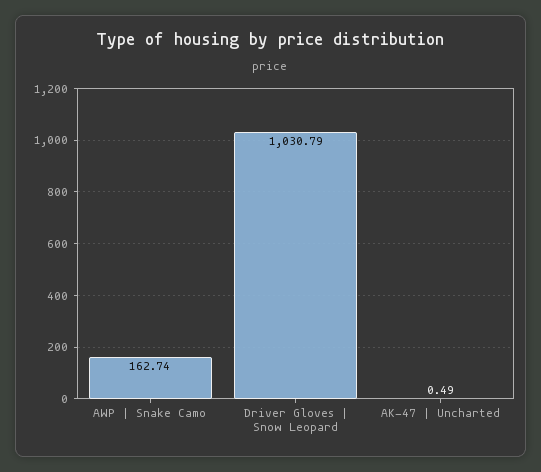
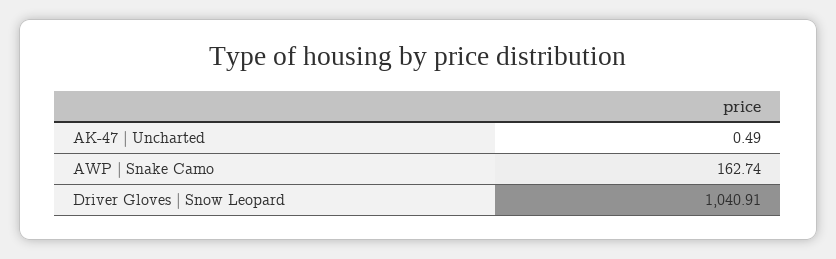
Driver Gloves | Snow Leopard: 1030.79 -> 1040.91

